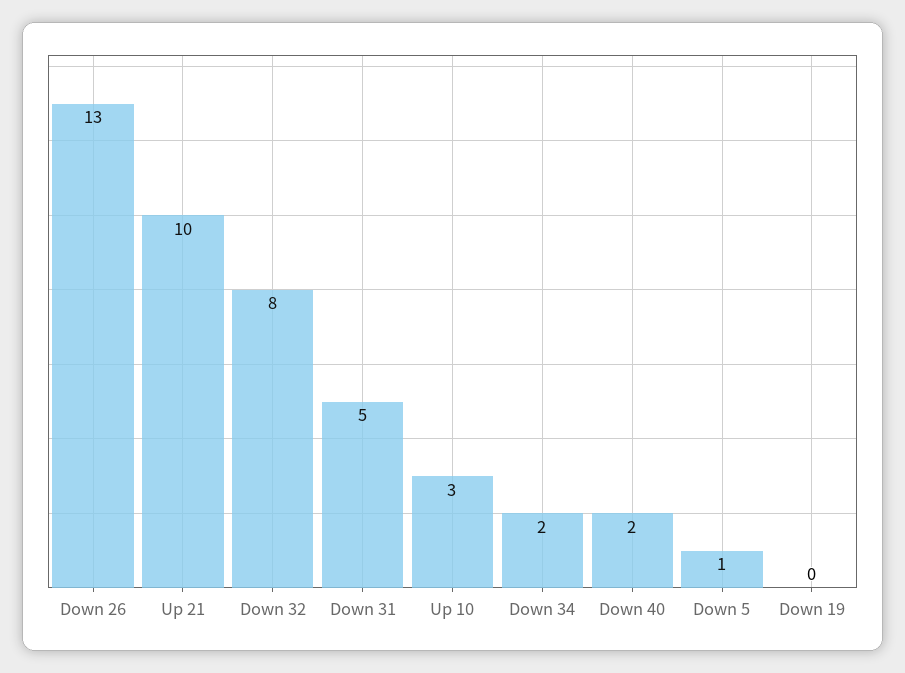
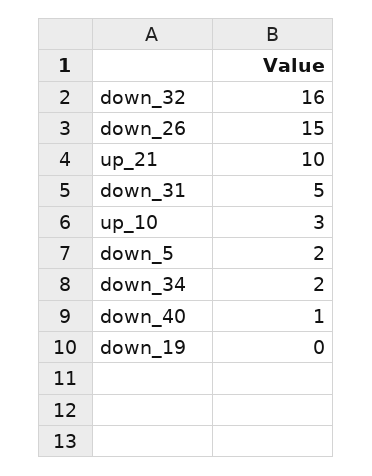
Down 26: 13 -> 15
Down 32: 8 -> 16
Down 40: 2 -> 1
Down 5: 1 -> 2

